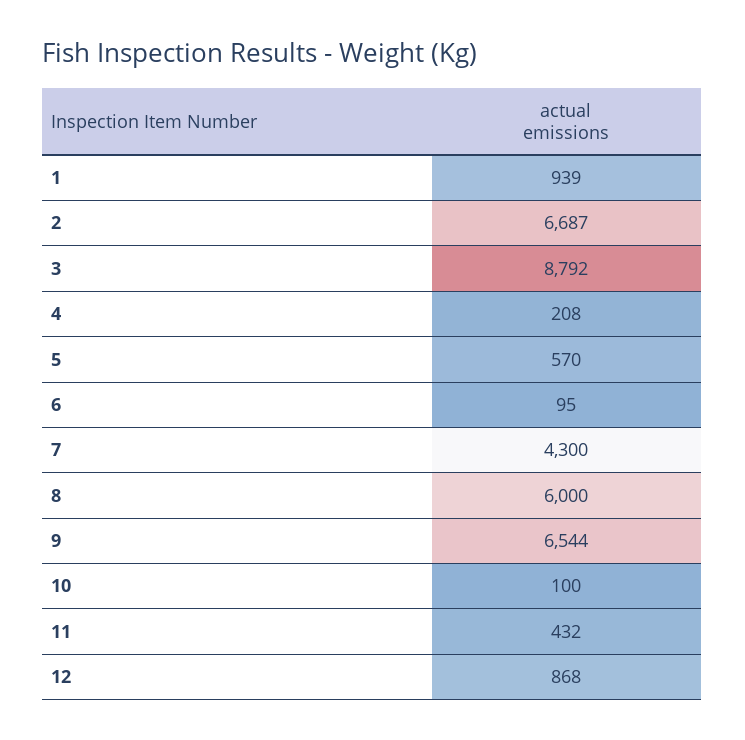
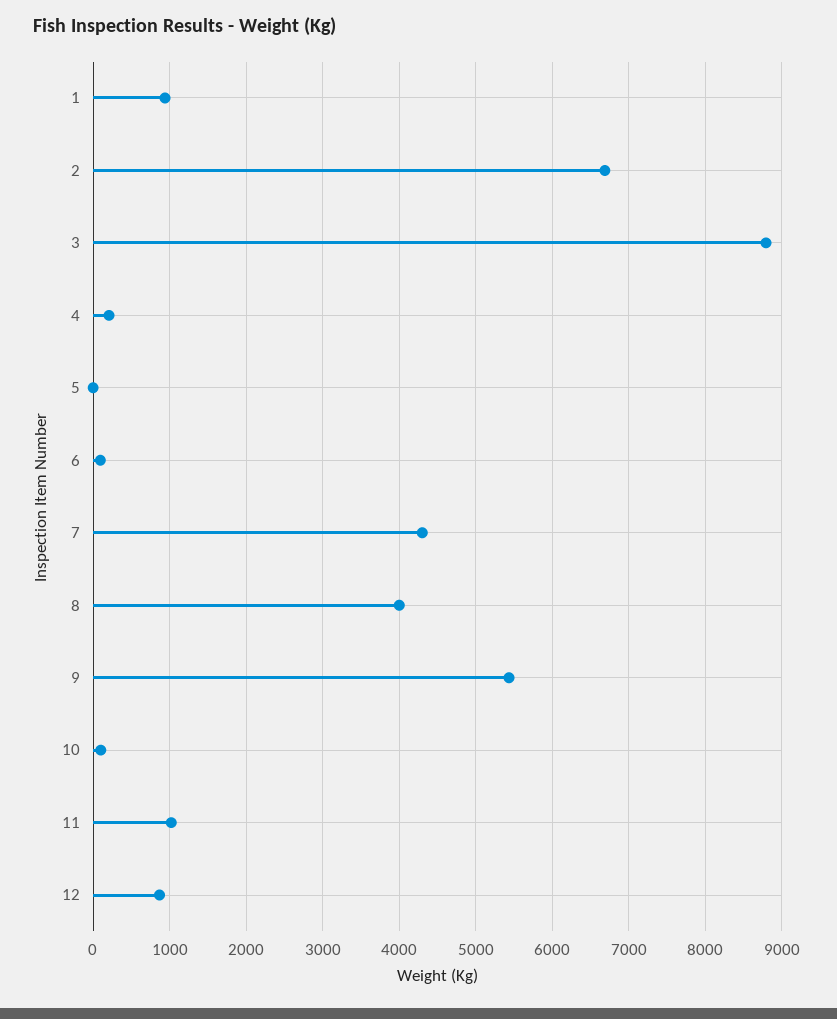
5: 570 -> 0
8: 6000 -> 4000
9: 6544 -> 5400
11: 432 -> 1000

